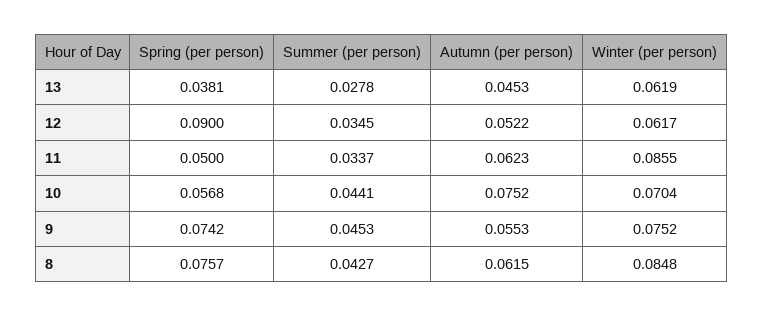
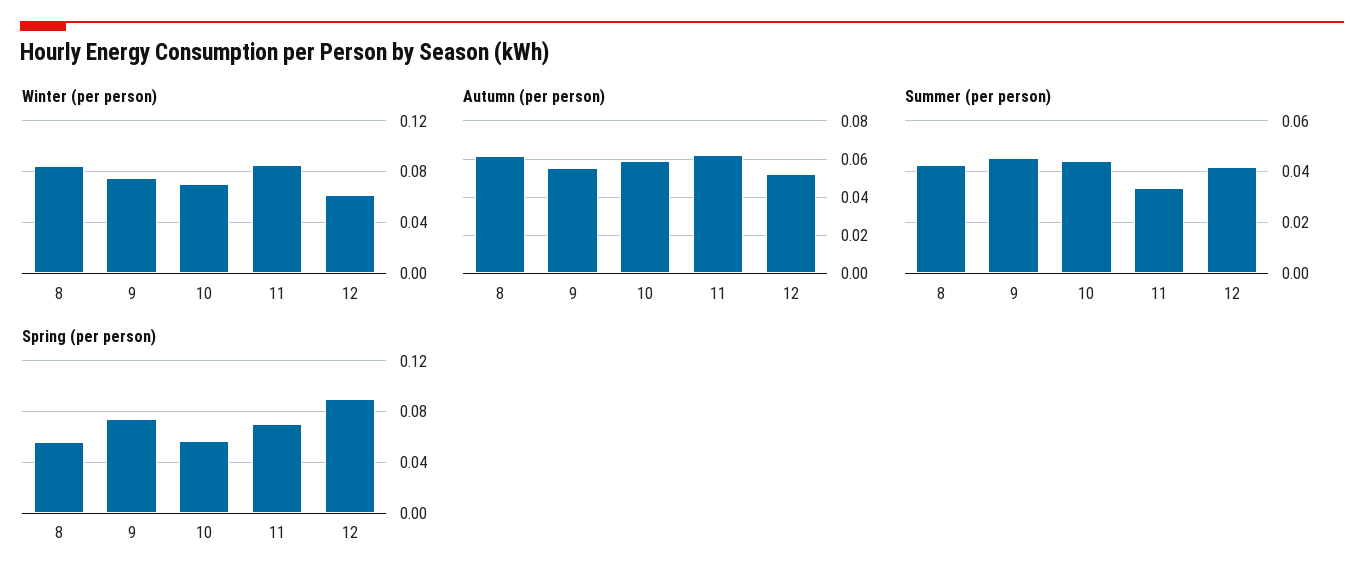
Spring (per person), 13: 0.0381 -> none
Summer (per person), 13: 0.0278 -> none
Autumn (per person), 13: 0.0453 -> none
Winter (per person), 13: 0.0619 -> none
Summer (per person), 12: 0.0345 -> 0.0425
Spring (per person), 11: 0.05 -> 0.07
Autumn (per person), 10: 0.0752 -> 0.06
Spring (per person), 8: 0.0757 -> 0.055

